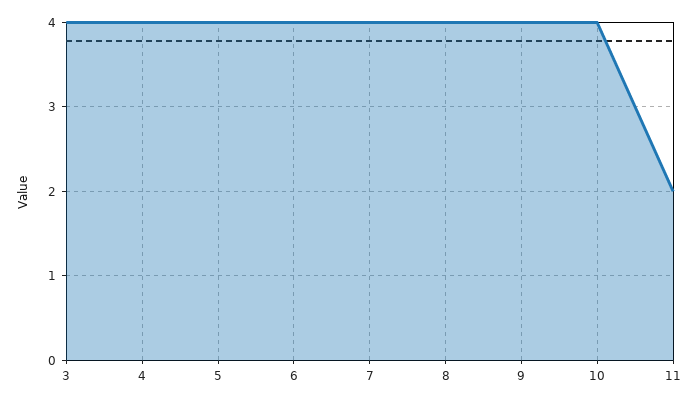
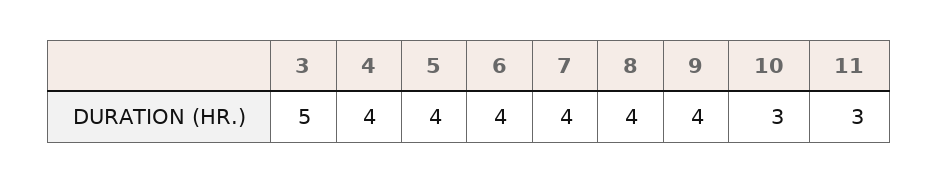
3: 4 -> 5
10: 4 -> 3
11: 2 -> 3

